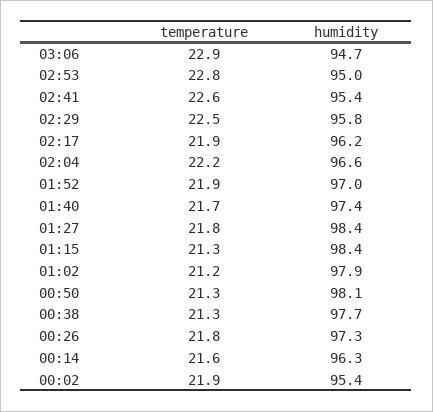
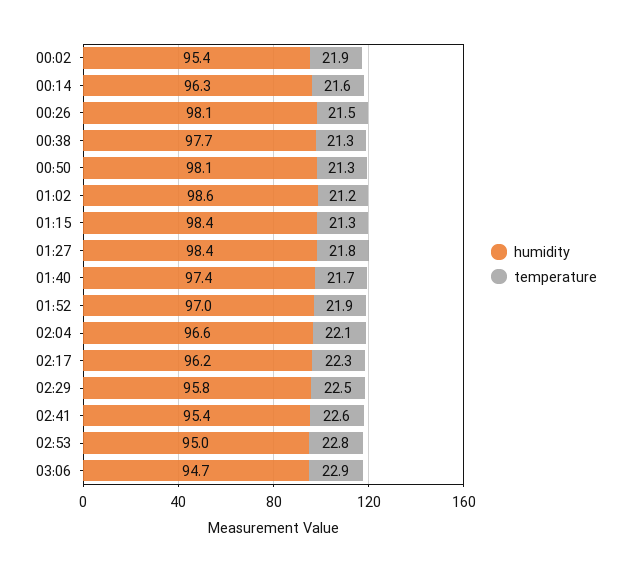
temperature, 02:17: 21.9 -> 22.3
temperature, 02:04: 22.2 -> 22.1
humidity, 01:02: 97.9 -> 98.6
temperature, 00:26: 21.8 -> 21.5
humidity, 00:26: 97.3 -> 98.1

